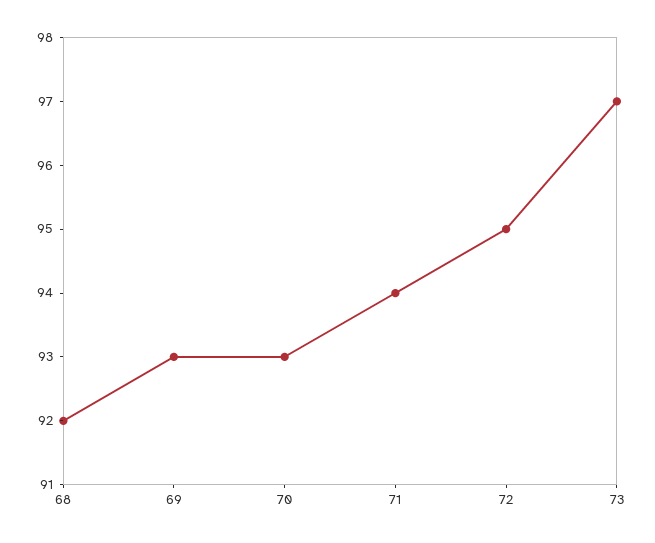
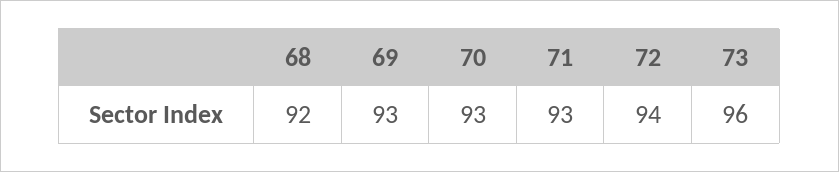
71: 94 -> 93
72: 95 -> 94
73: 97 -> 96

